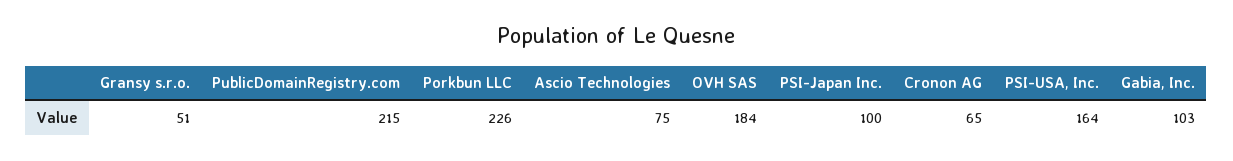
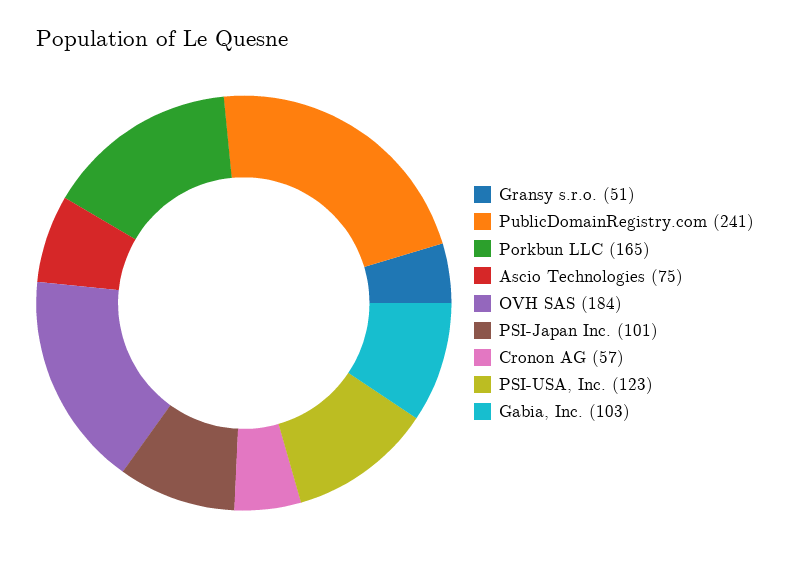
PublicDomainRegistry.com: 215 -> 241
Porkbun LLC: 226 -> 165
PSI-Japan Inc.: 100 -> 101
Cronon AG: 65 -> 57
PSI-USA, Inc.: 164 -> 123

